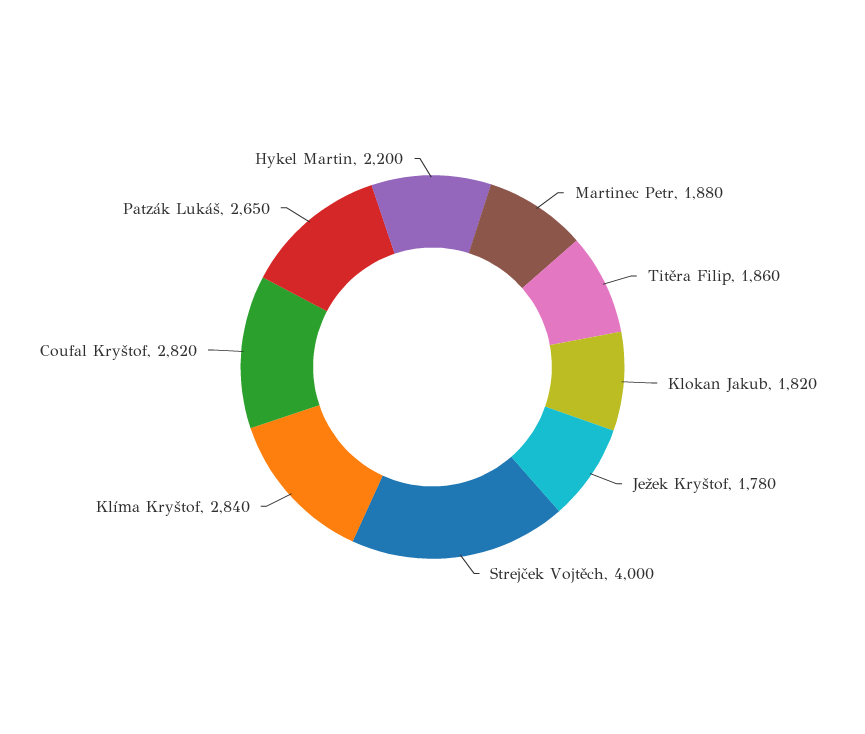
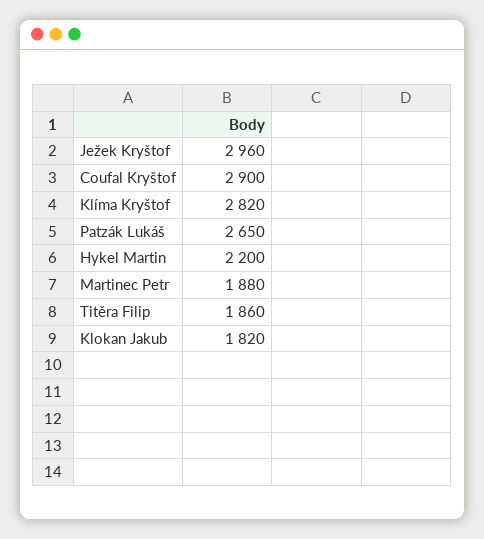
Ježek Kryštof: 1780 -> 2960
Strejček Vojtěch: 4000 -> none
Klíma Kryštof: 2840 -> 2820
Coufal Kryštof: 2820 -> 2900

